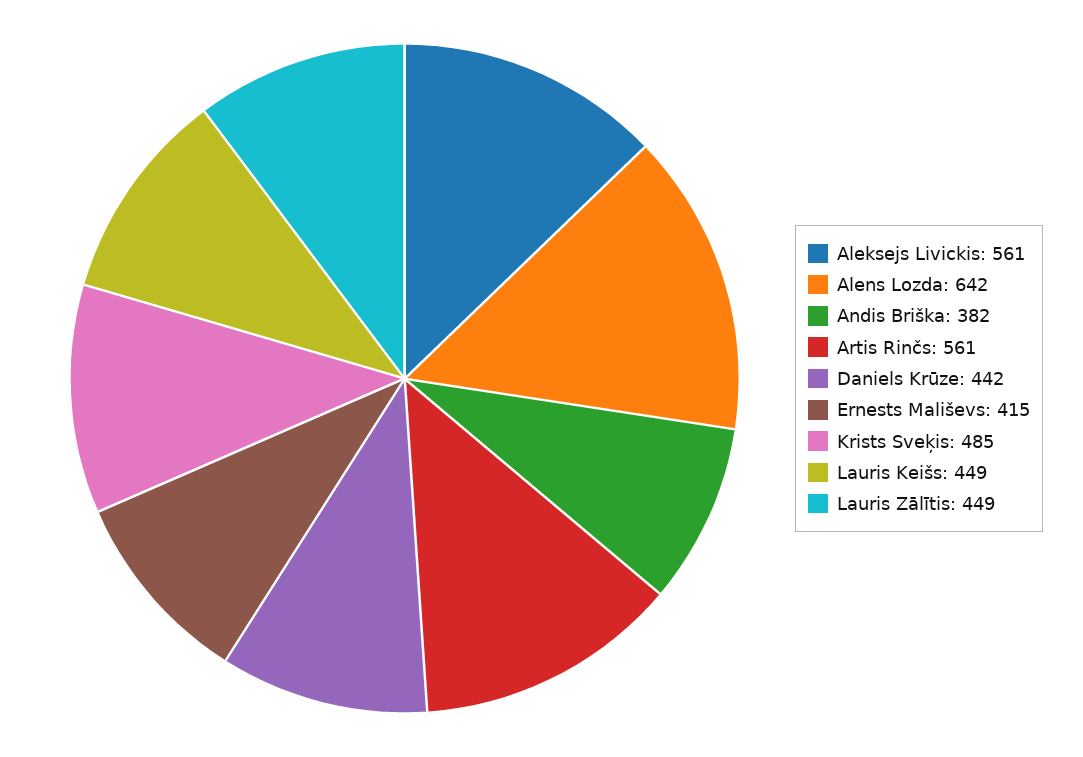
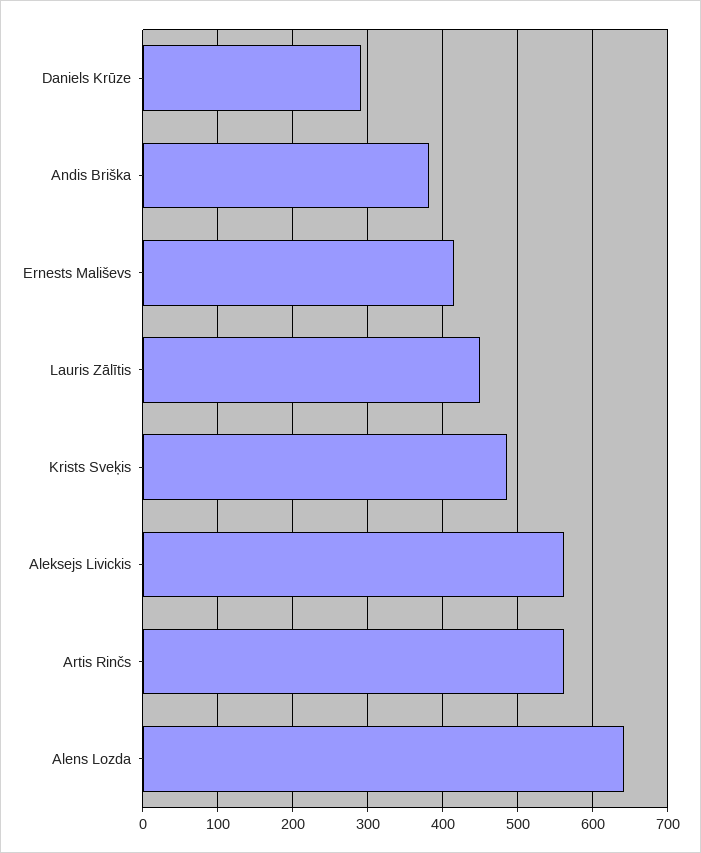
Daniels Krūze: 442 -> 290
Lauris Keišs: 449 -> none

